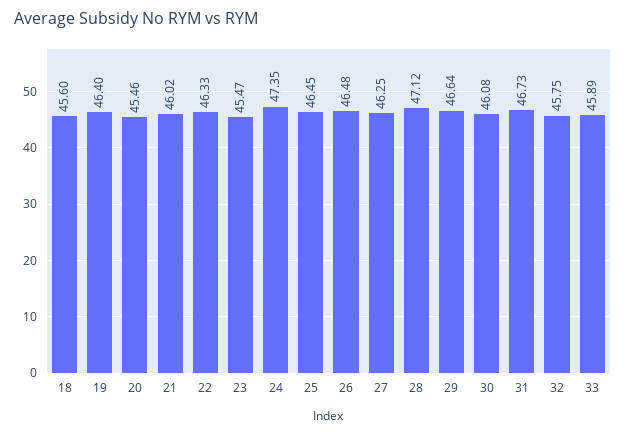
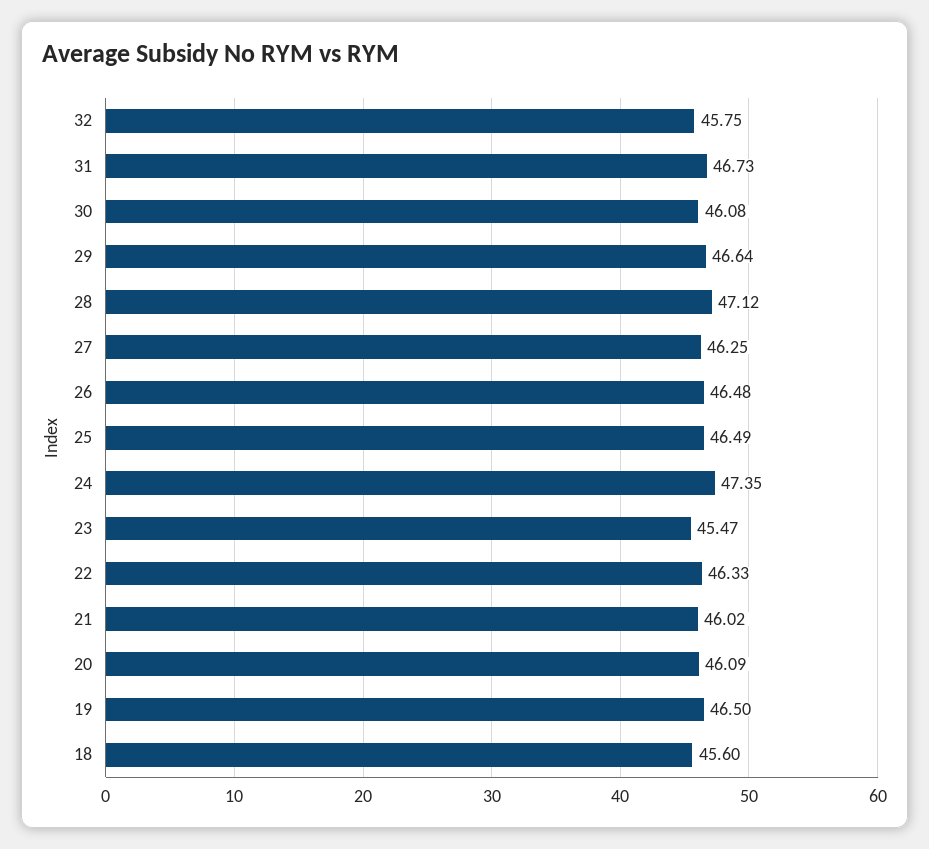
19: 46.4 -> 46.5
20: 45.46 -> 46.09
25: 46.45 -> 46.49
33: 45.89 -> none

